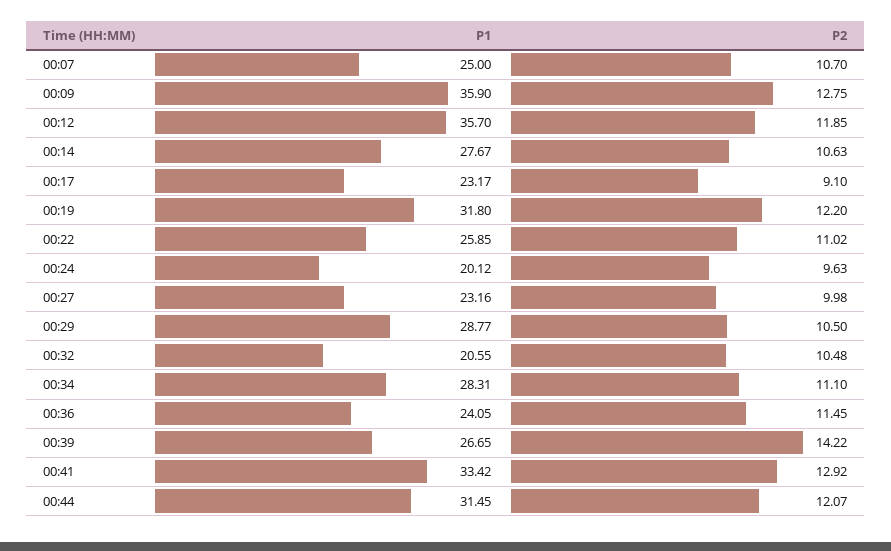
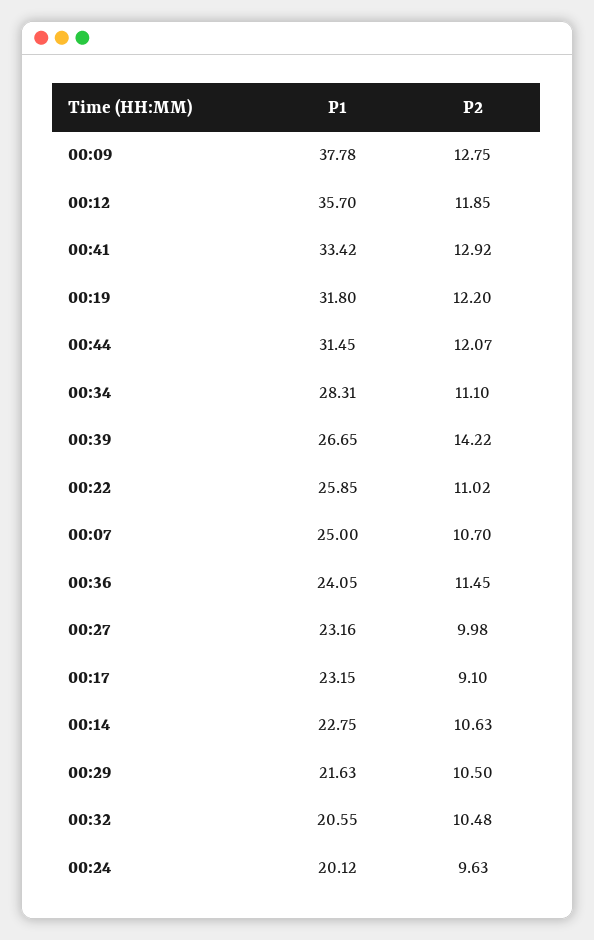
P1, 00:09: 35.9 -> 37.78
P1, 00:14: 27.67 -> 22.75
P1, 00:17: 23.17 -> 23.15
P1, 00:29: 28.77 -> 21.63

